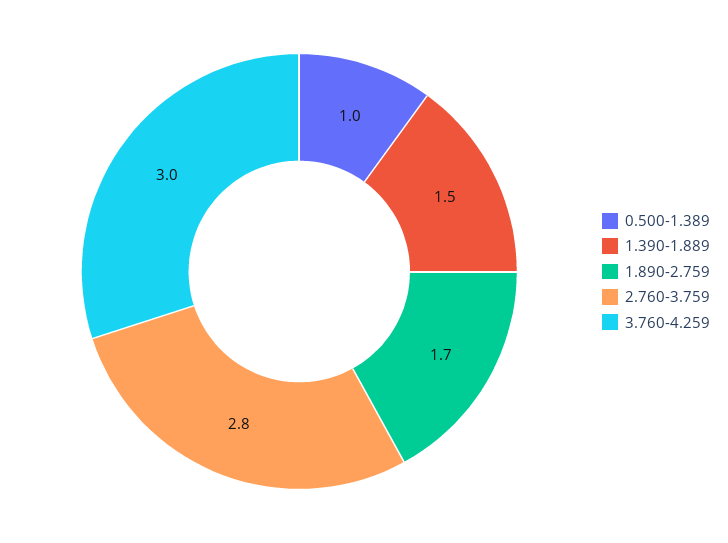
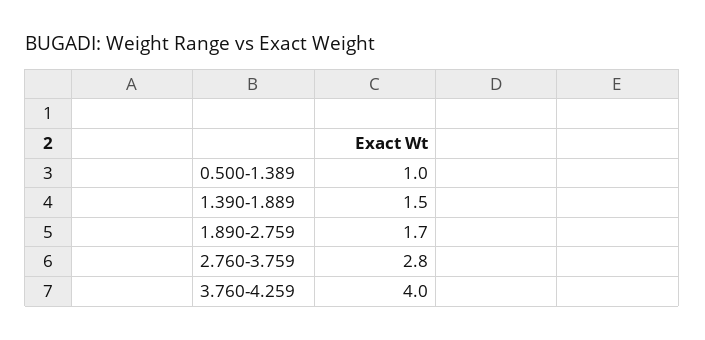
3.760-4.259: 3 -> 4

